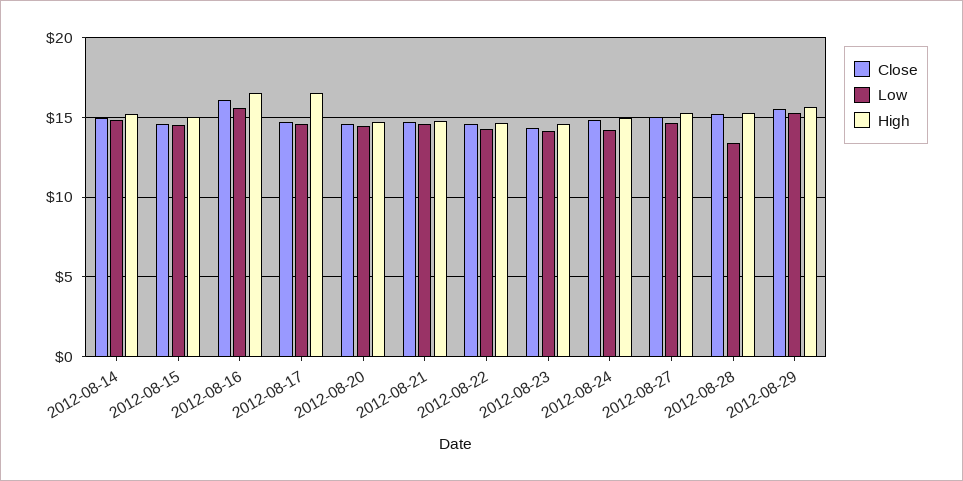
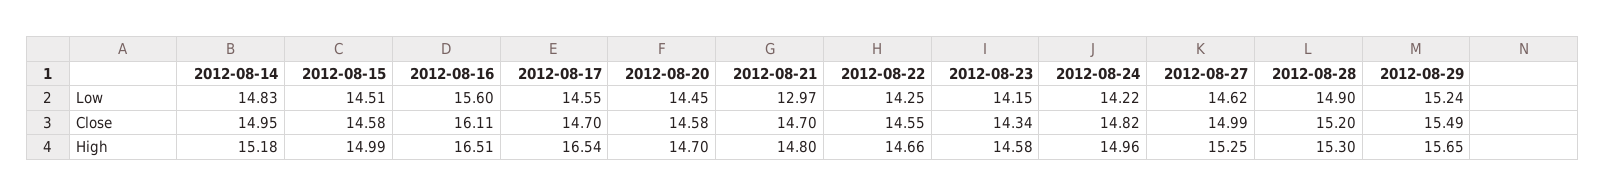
Low, 2012-08-21: 14.5 -> 12.97
Low, 2012-08-28: 13.5 -> 14.9

